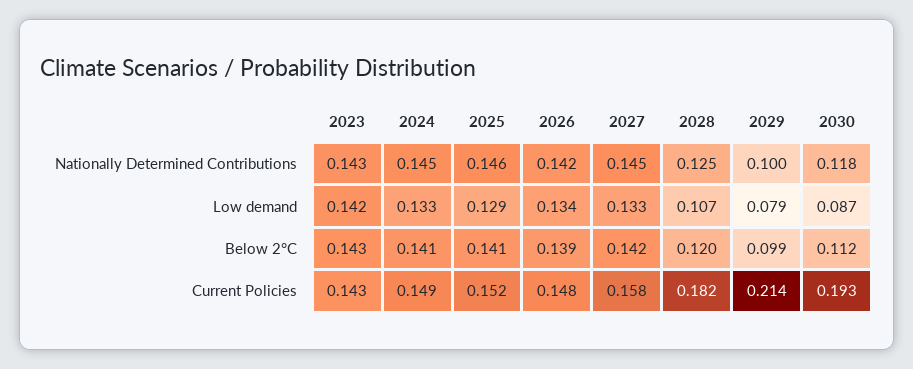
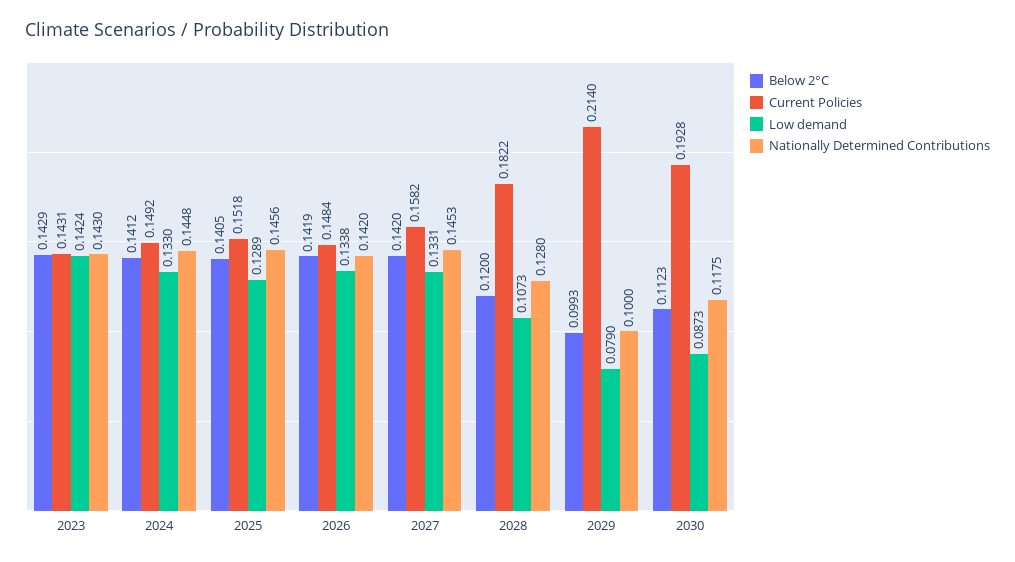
Nationally Determined Contributions, 2028: 0.125 -> 0.128
Below 2°C, 2026: 0.139 -> 0.1419

